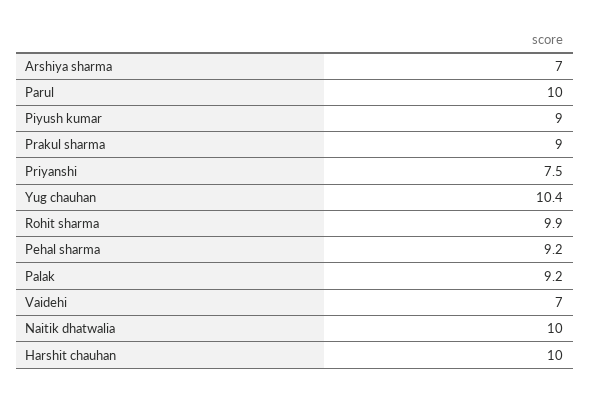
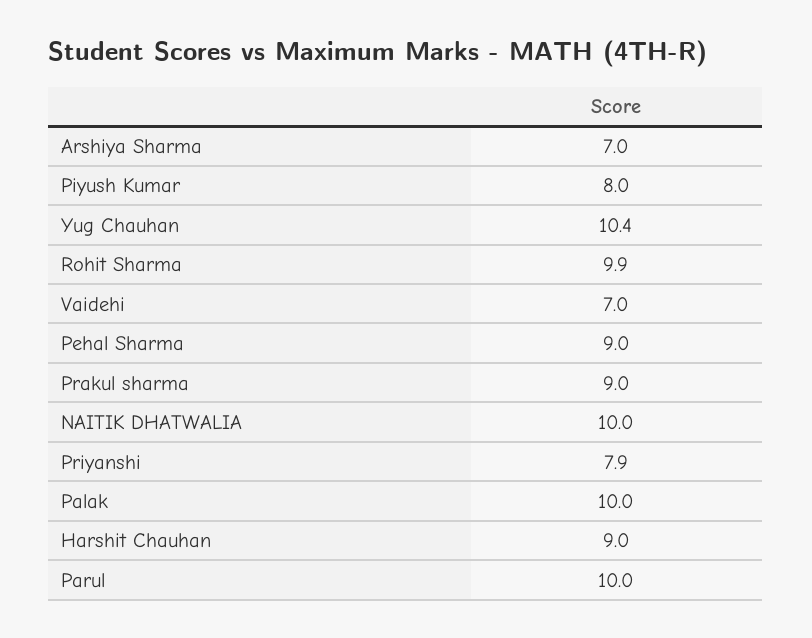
Piyush kumar: 9 -> 8
Priyanshi: 7.5 -> 7.9
Pehal sharma: 9.2 -> 9
Palak: 9.2 -> 10
Harshit chauhan: 10 -> 9

